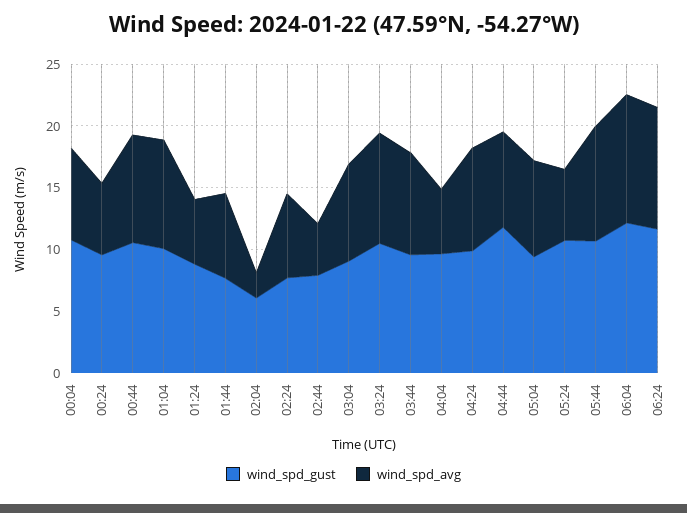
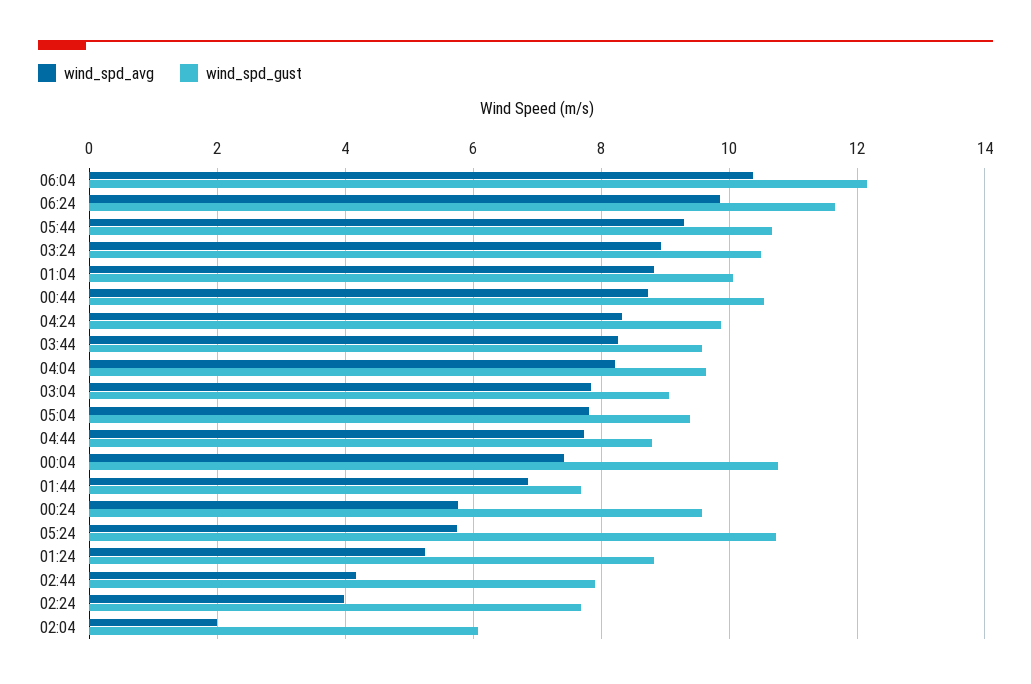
wind_spd_avg, 02:24: 7 -> 4
wind_spd_avg, 04:04: 5 -> 8.2
wind_spd_gust, 04:44: 12 -> 8.8

